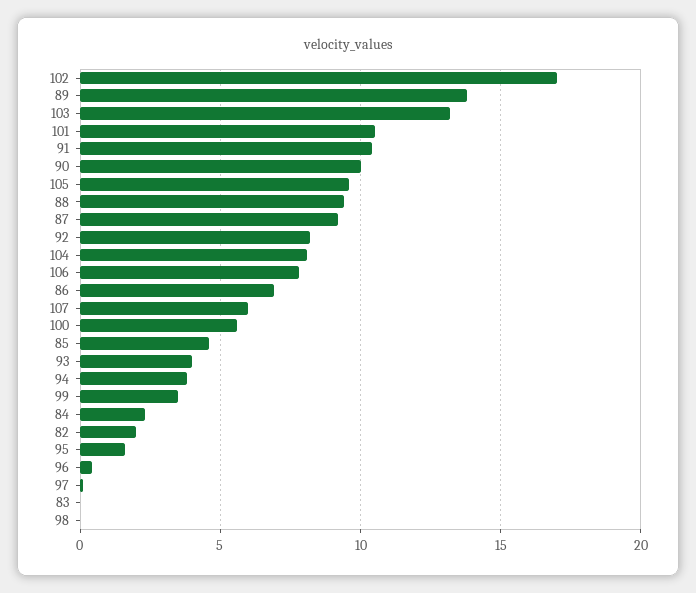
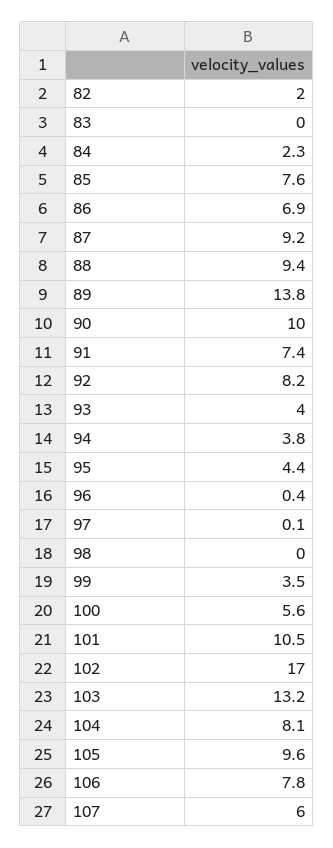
91: 10.5 -> 7.4
85: 4.5 -> 7.6
95: 1.5 -> 4.4

